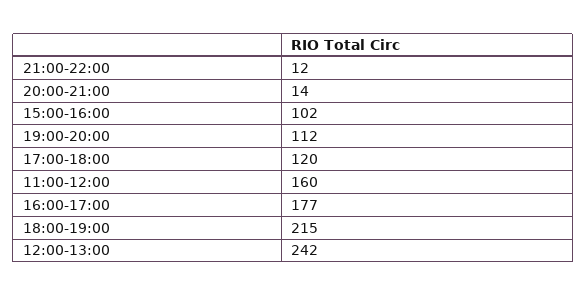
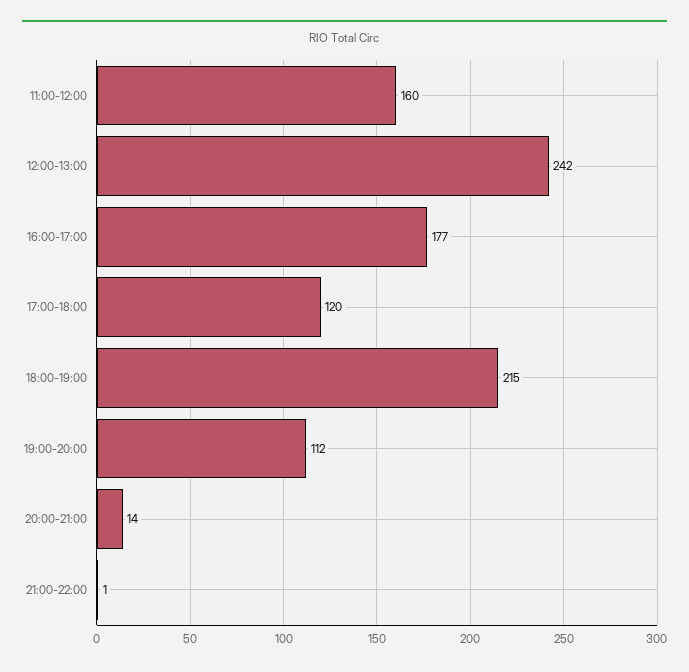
21:00-22:00: 12 -> 1
15:00-16:00: 102 -> none

